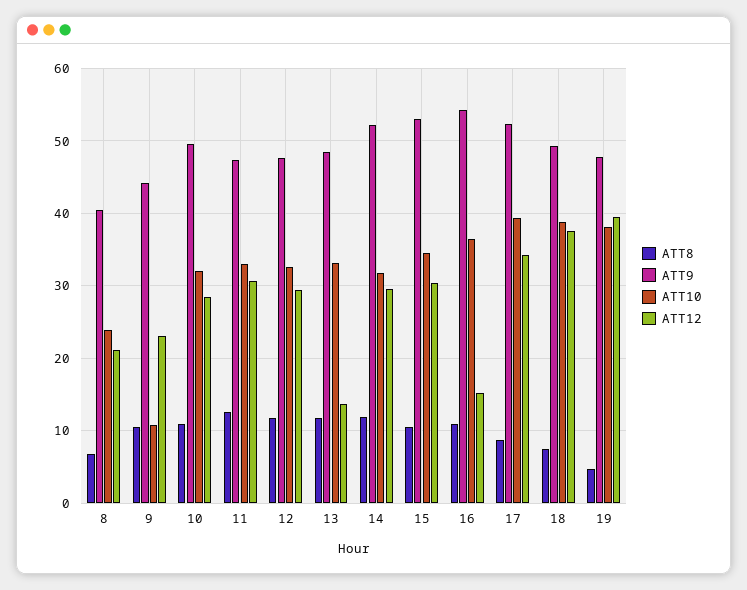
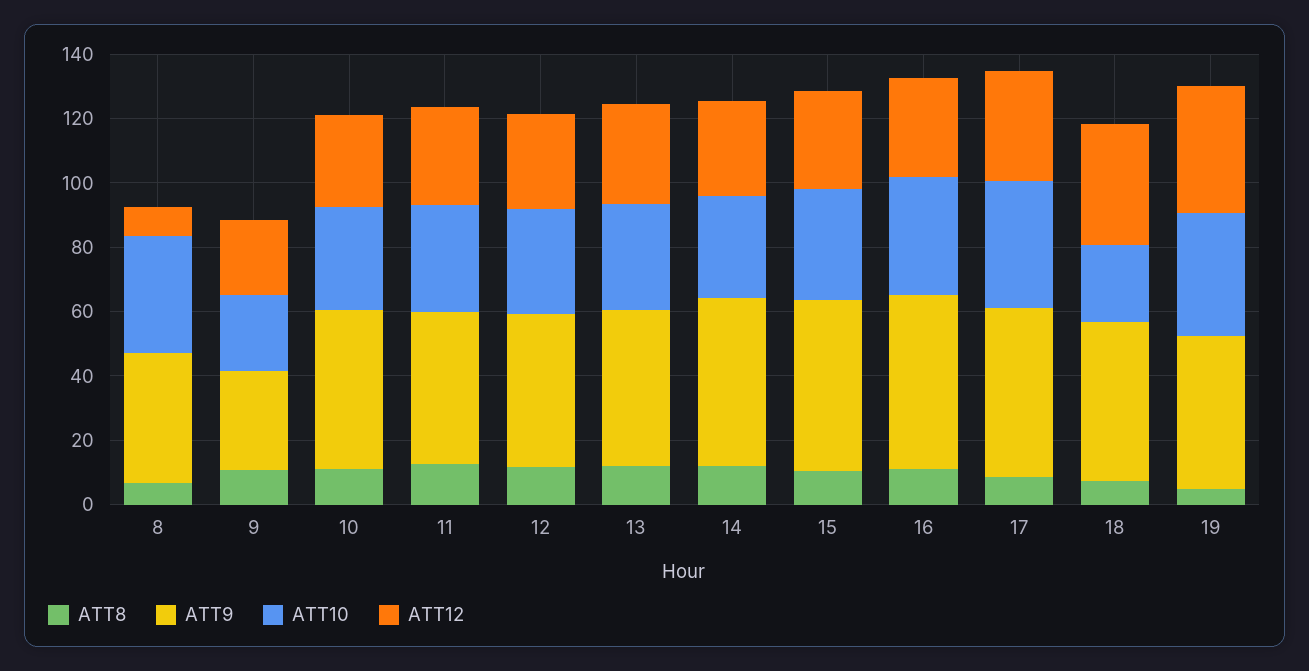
ATT10, 8: 24 -> 35
ATT12, 8: 21 -> 10
ATT9, 9: 44 -> 30
ATT10, 9: 11 -> 25
ATT12, 13: 14 -> 30
ATT12, 16: 15 -> 30
ATT10, 18: 39 -> 25

